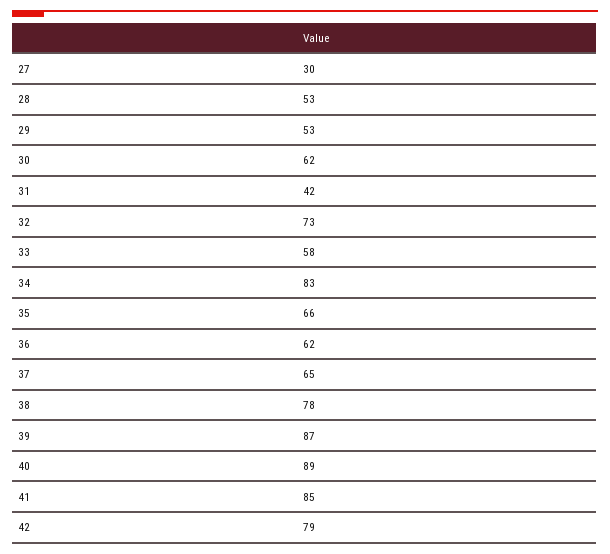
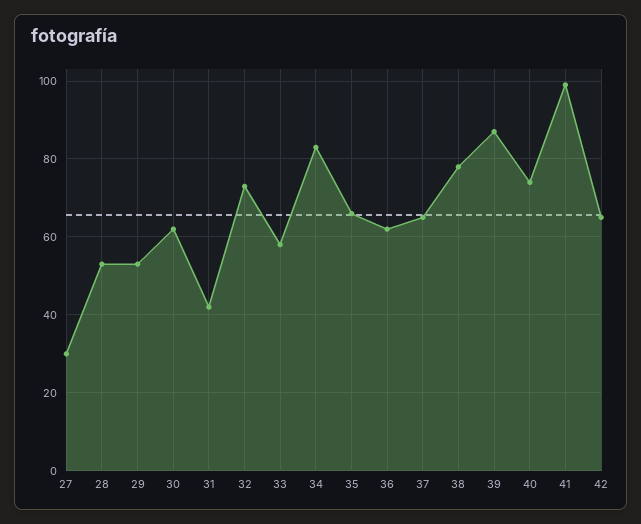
40: 89 -> 75
41: 85 -> 100
42: 79 -> 65

